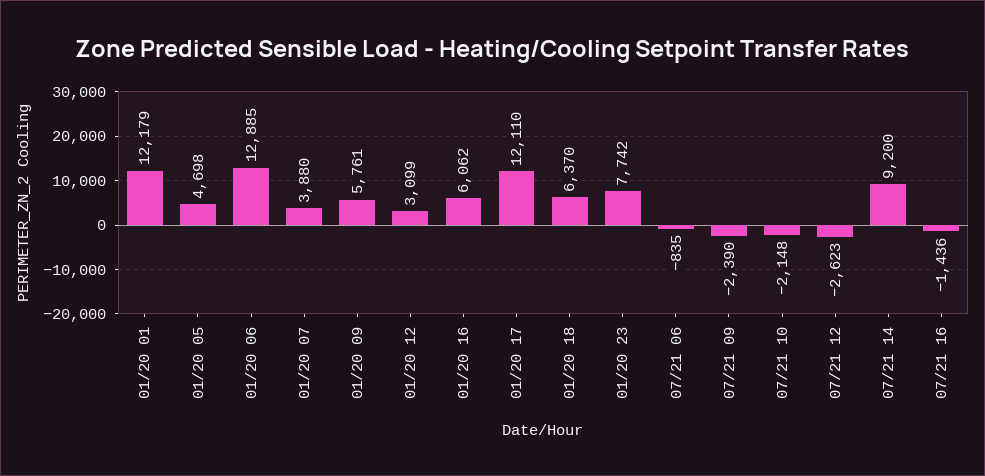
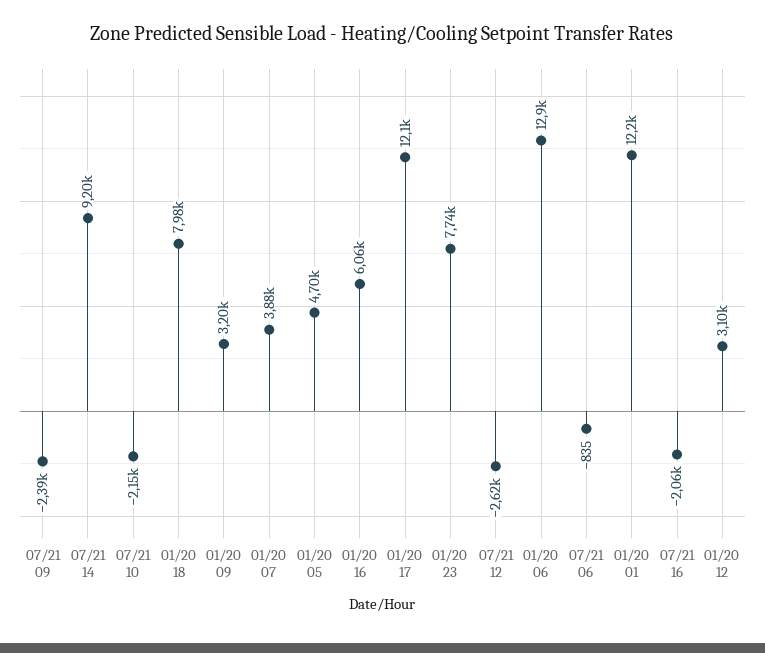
01/20 09: 5761 -> 3200
01/20 18: 6370 -> 7980
07/21 16: -1436 -> -2060

